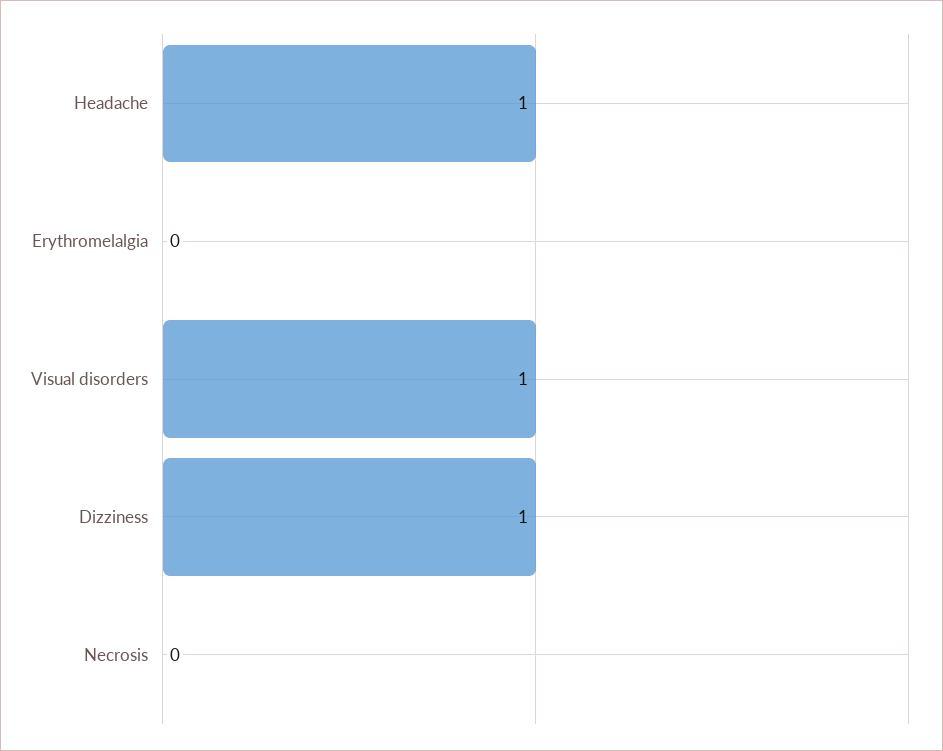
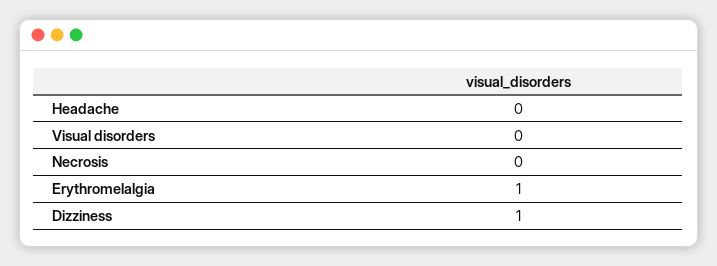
Headache: 1 -> 0
Erythromelalgia: 0 -> 1
Visual disorders: 1 -> 0

